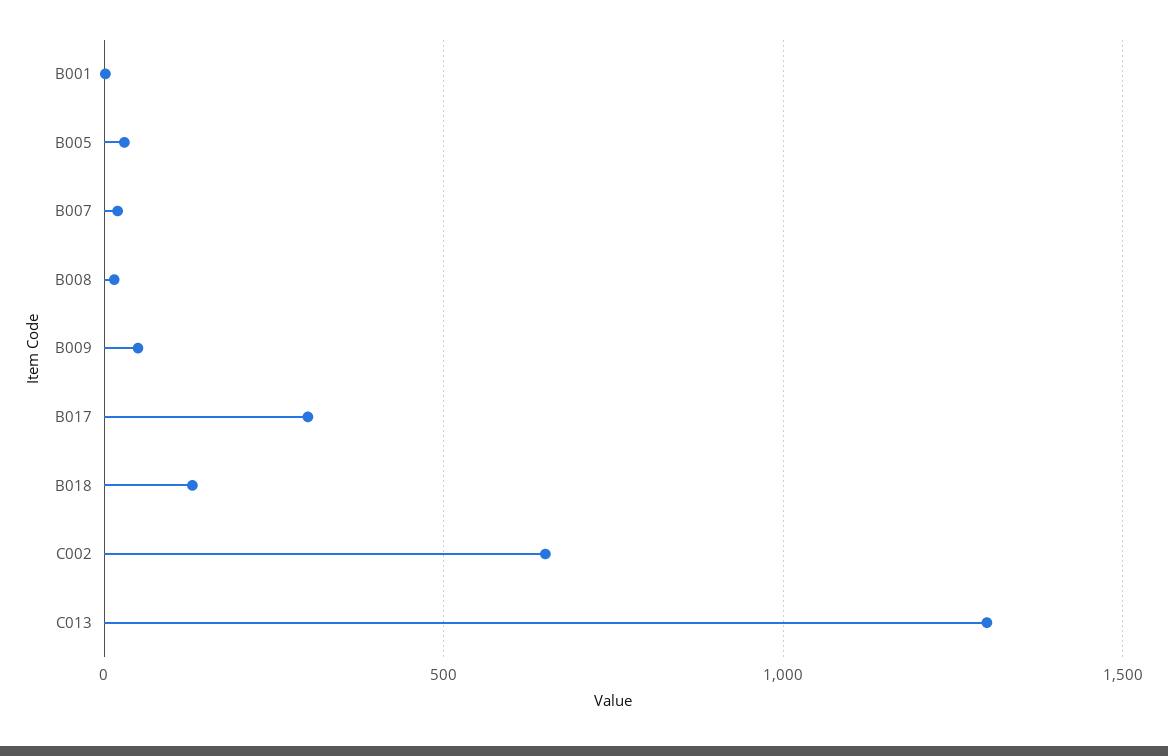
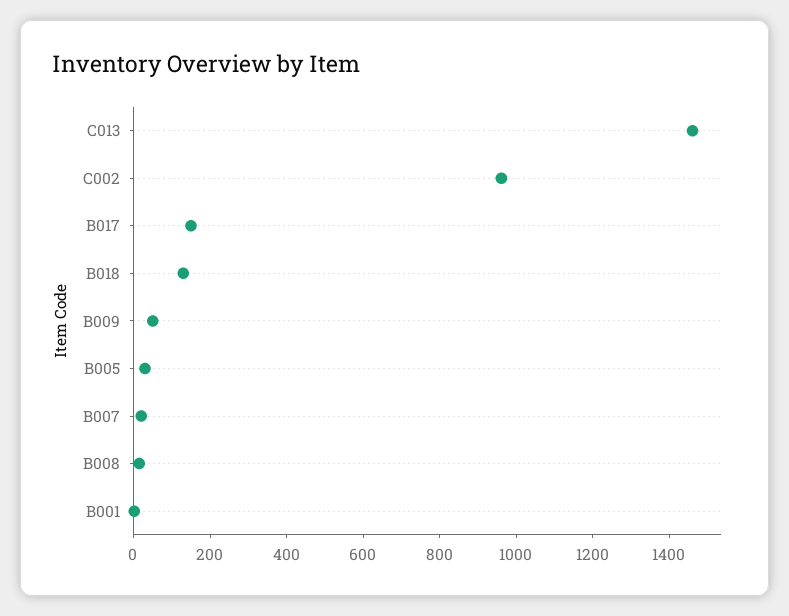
B017: 300 -> 150
C002: 650 -> 950
C013: 1300 -> 1450

